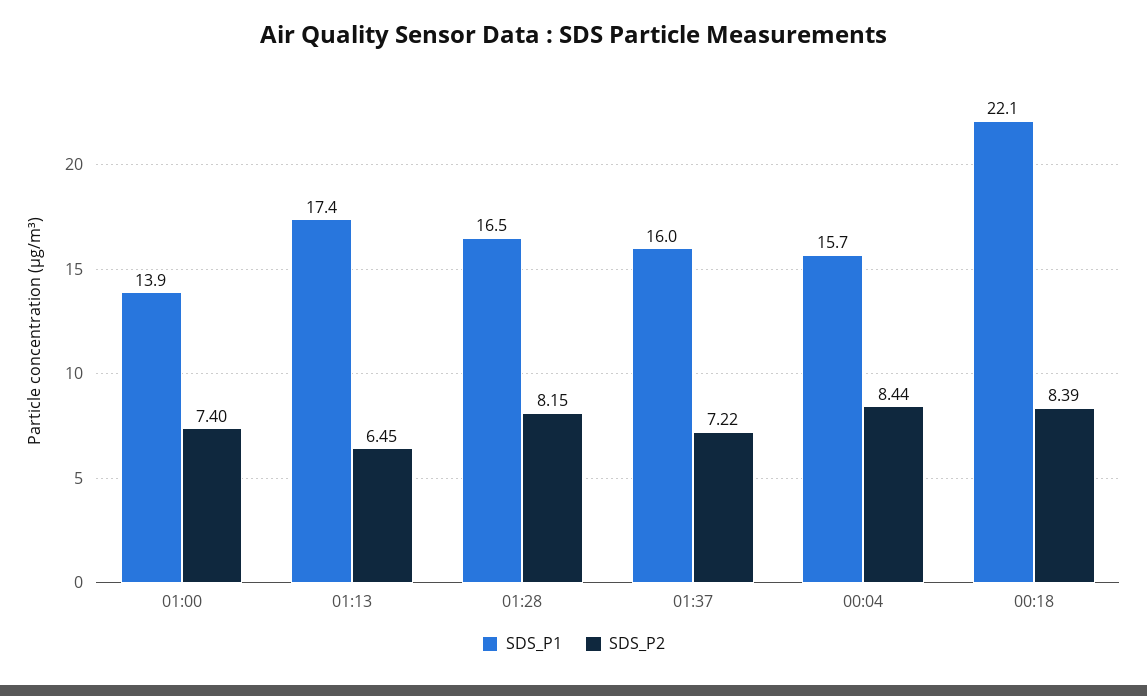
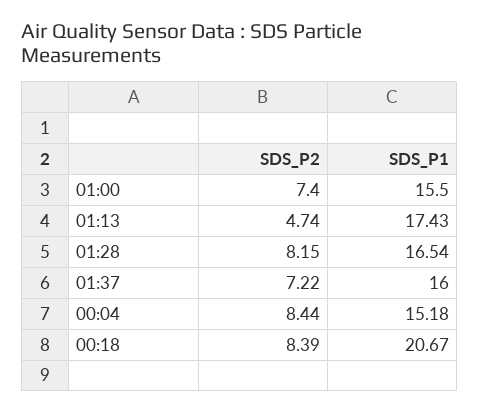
SDS_P1, 01:00: 13.9 -> 15.5
SDS_P2, 01:13: 6.45 -> 4.74
SDS_P1, 00:04: 15.7 -> 15.18
SDS_P1, 00:18: 22.1 -> 20.67

